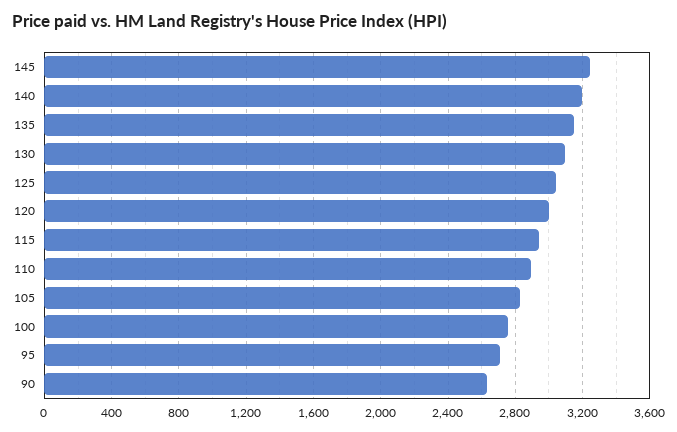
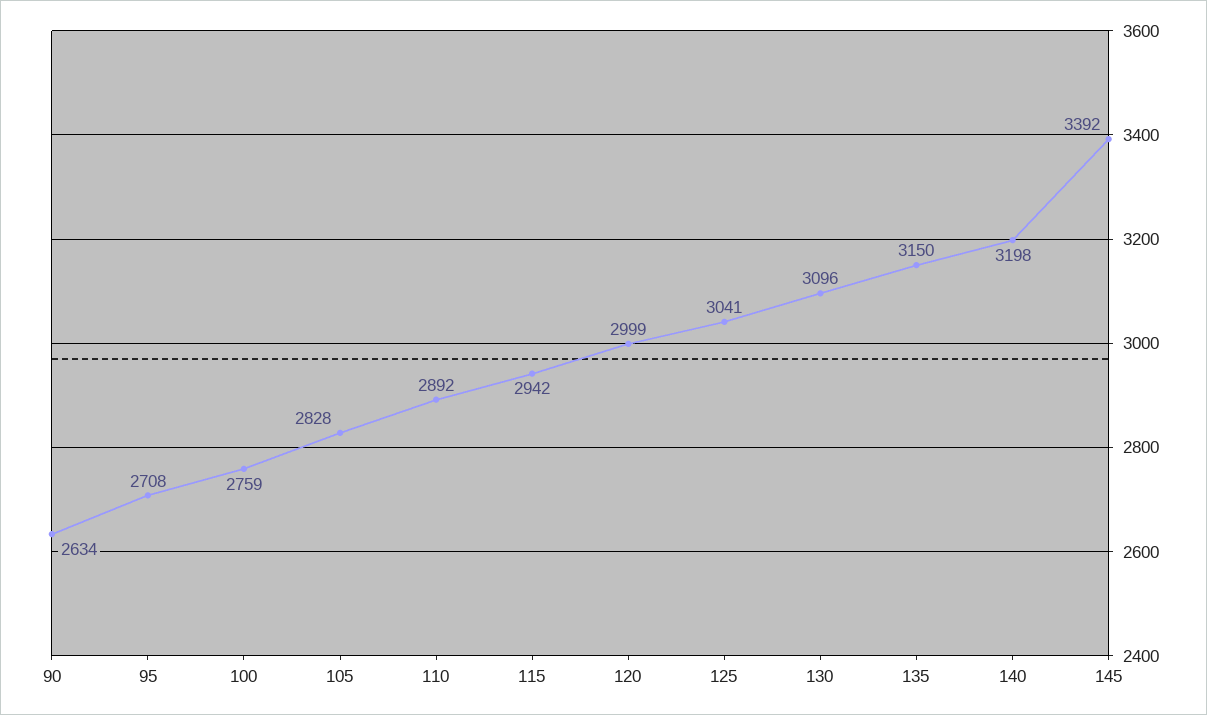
145: 3250 -> 3392

